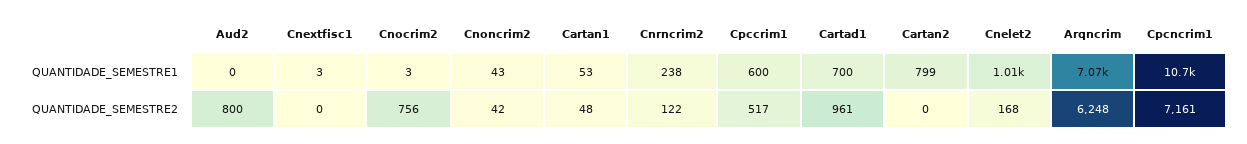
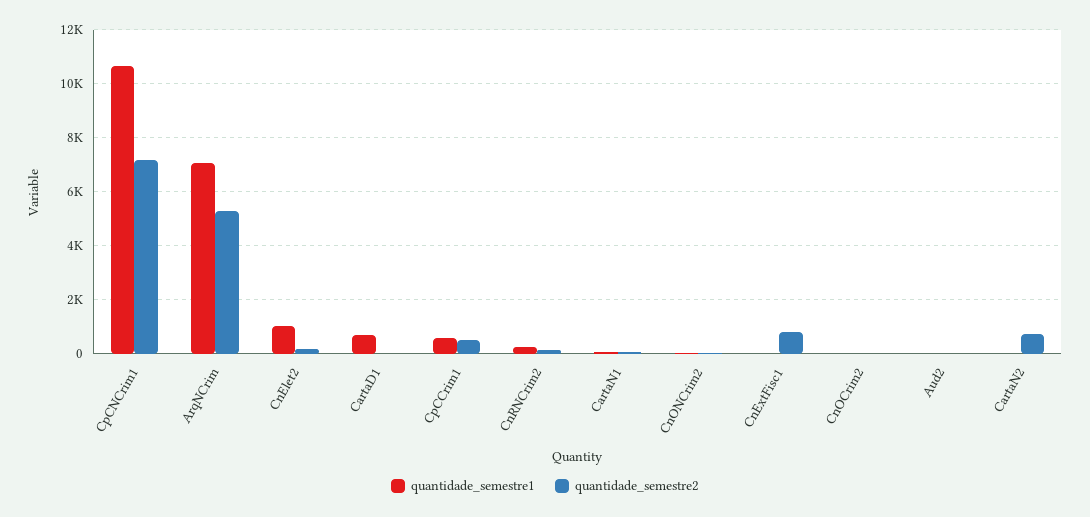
QUANTIDADE_SEMESTRE1, Cartan2: 799 -> 0
QUANTIDADE_SEMESTRE2, Aud2: 800 -> 0
QUANTIDADE_SEMESTRE2, Cnextfisc1: 0 -> 750
QUANTIDADE_SEMESTRE2, Cnocrim2: 756 -> 0
QUANTIDADE_SEMESTRE2, Cartad1: 961 -> 0
QUANTIDADE_SEMESTRE2, Cartan2: 0 -> 750
QUANTIDADE_SEMESTRE2, Arqncrim: 6248 -> 5250

